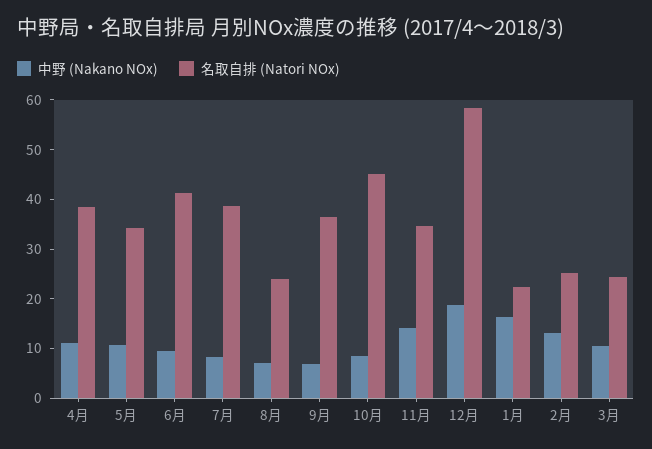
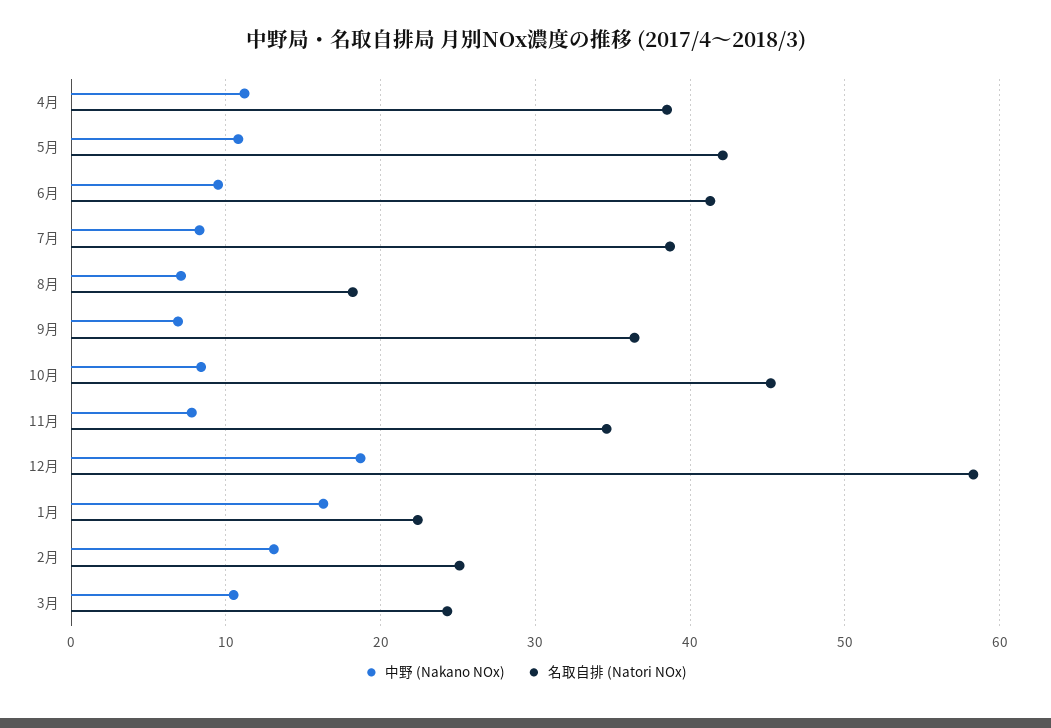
名取自排 (Natori NOx), 5月: 34 -> 42
名取自排 (Natori NOx), 8月: 24 -> 18
中野 (Nakano NOx), 11月: 14 -> 8

